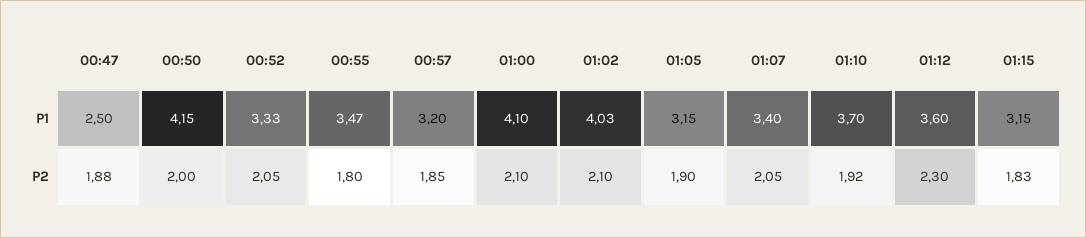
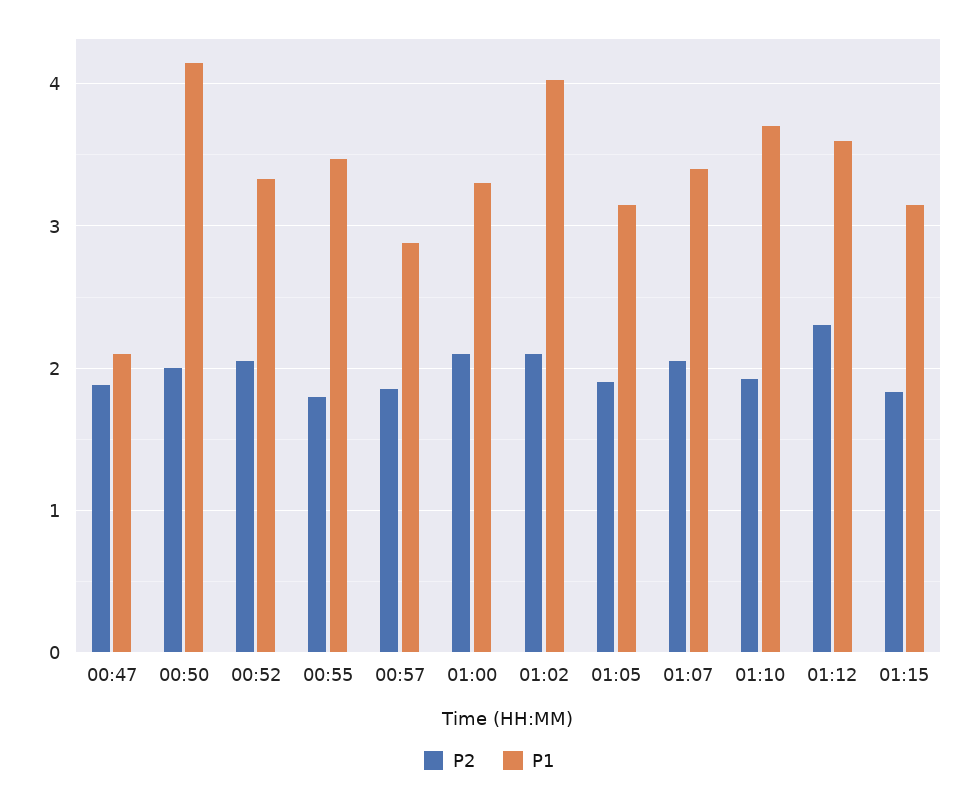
P1, 00:47: 2.5 -> 2.1
P1, 00:57: 3.2 -> 2.9
P1, 01:00: 4.1 -> 3.3

